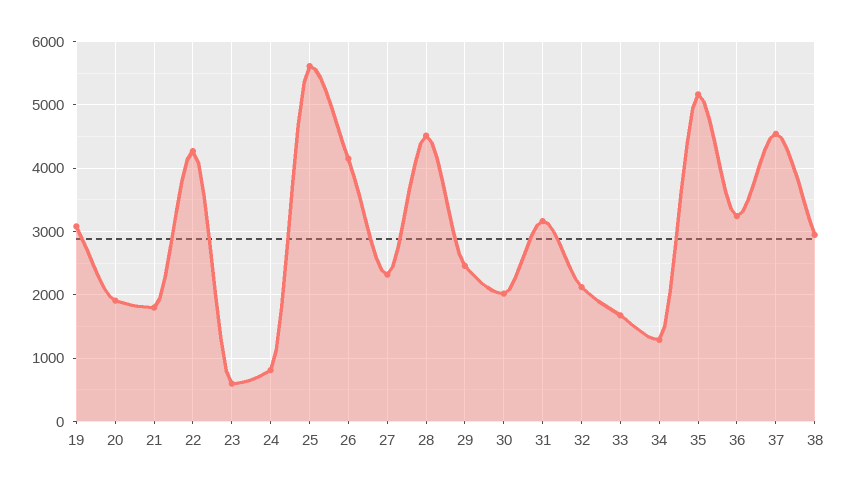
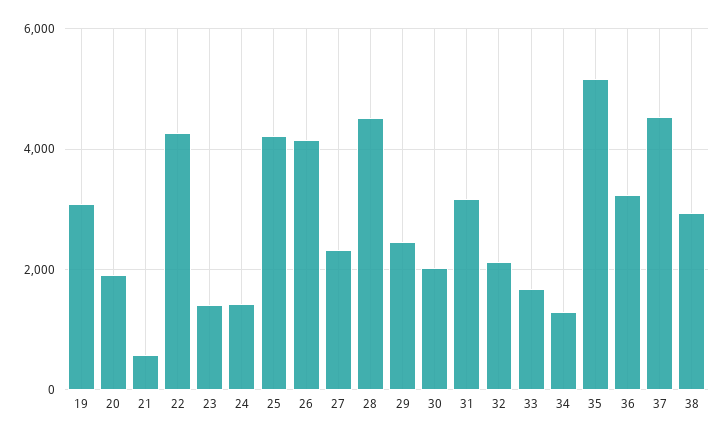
21: 1800 -> 600
23: 600 -> 1400
24: 800 -> 1400
25: 5600 -> 4200

